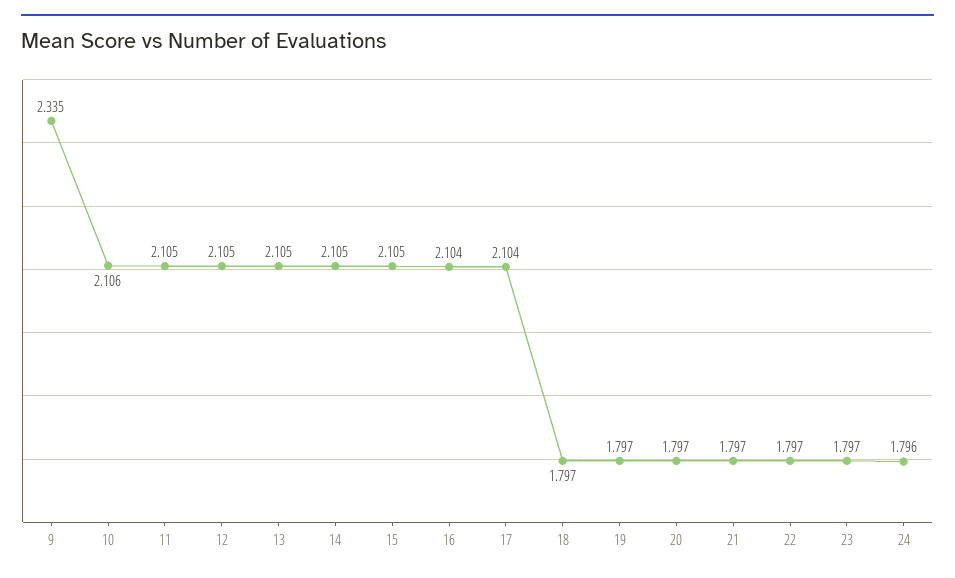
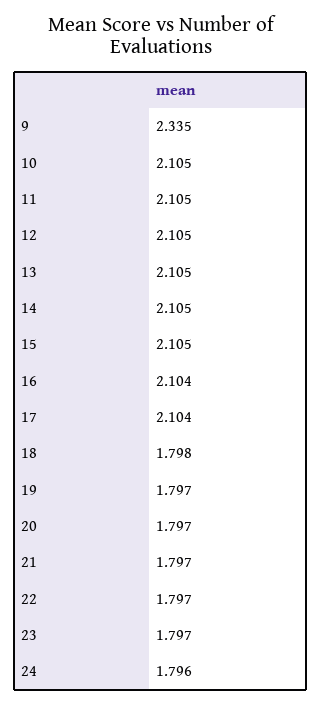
10: 2.106 -> 2.105
18: 1.797 -> 1.798

